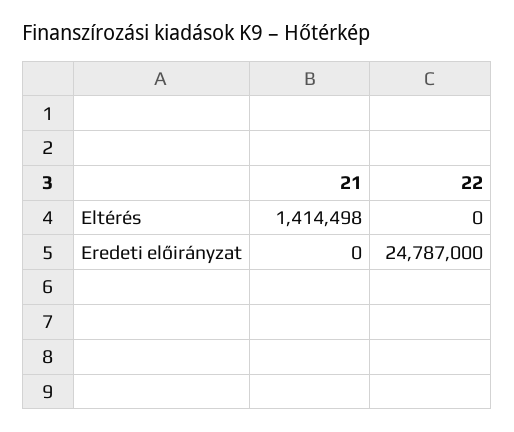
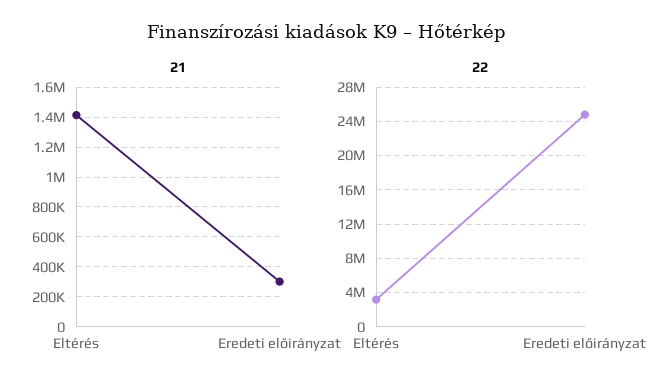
22, Eltérés: 0 -> 3000000
21, Eredeti előirányzat: 0 -> 300000

